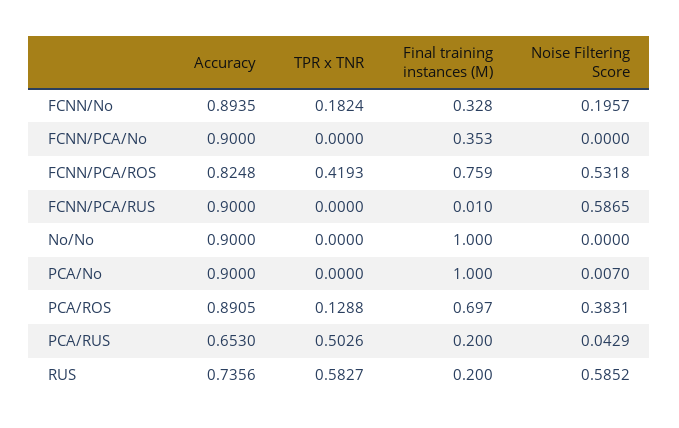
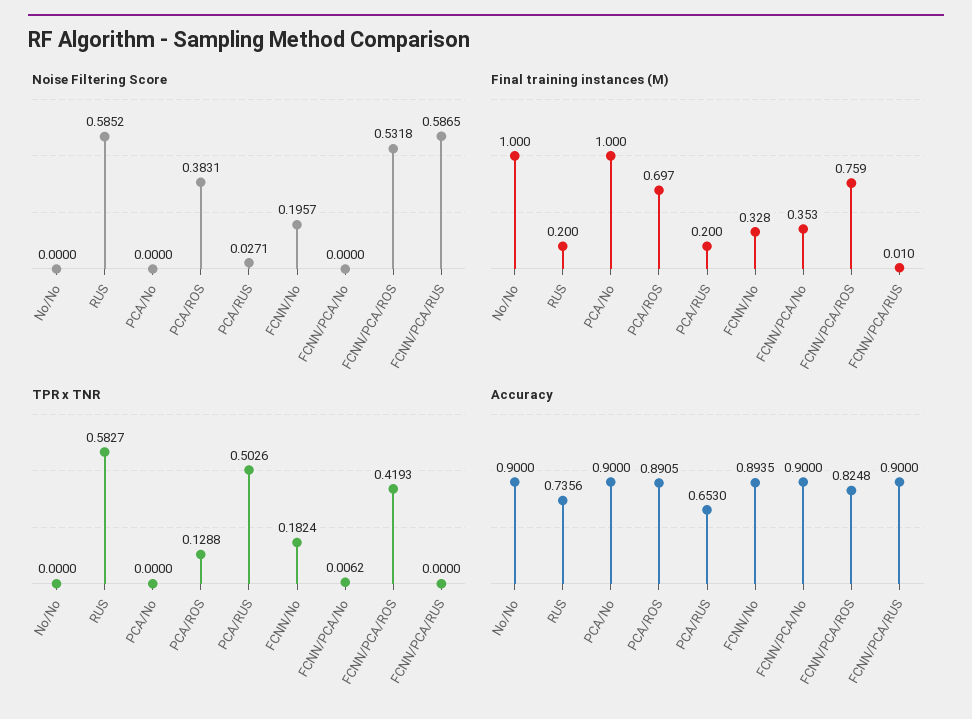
TPR x TNR, FCNN/PCA/No: 0 -> 0.0062
Noise Filtering Score, PCA/No: 0.007 -> 0
Noise Filtering Score, PCA/RUS: 0.0429 -> 0.0271

